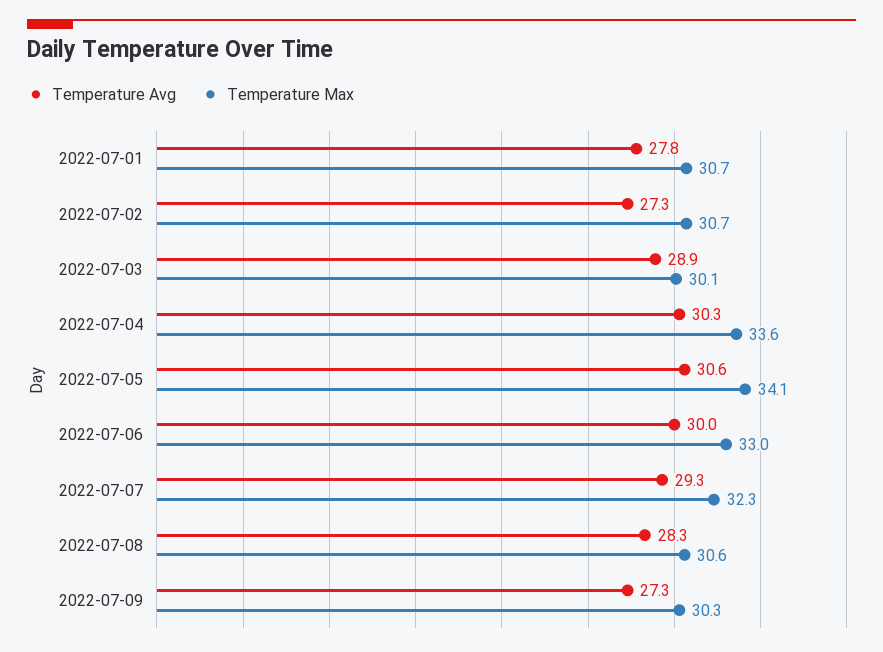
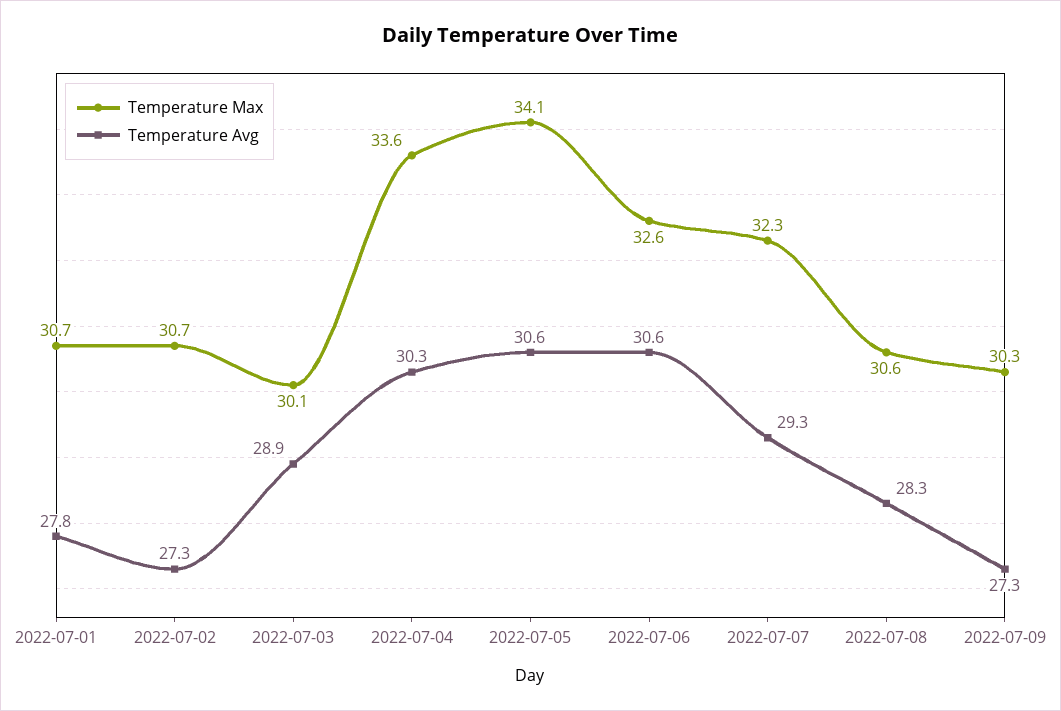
Temperature Avg, 2022-07-06: 30 -> 30.6
Temperature Max, 2022-07-06: 33 -> 32.6

